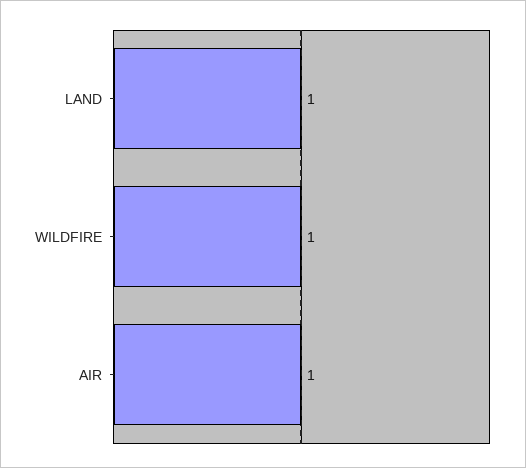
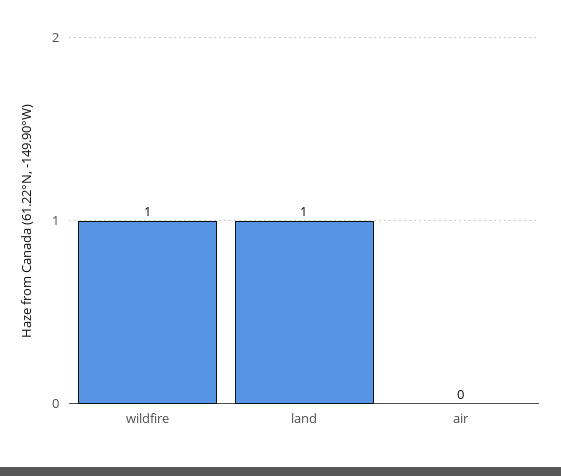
AIR: 1 -> 0

